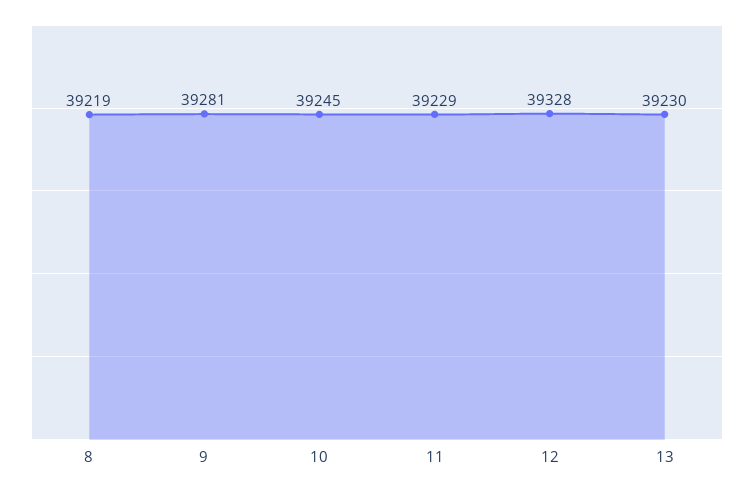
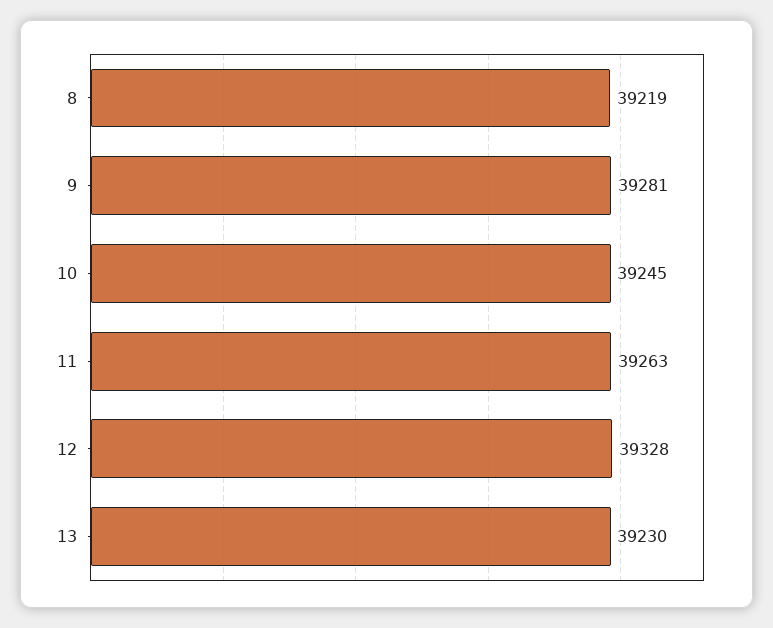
11: 39229 -> 39263

